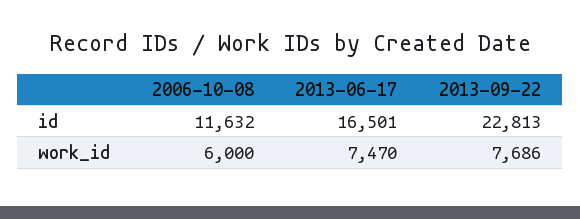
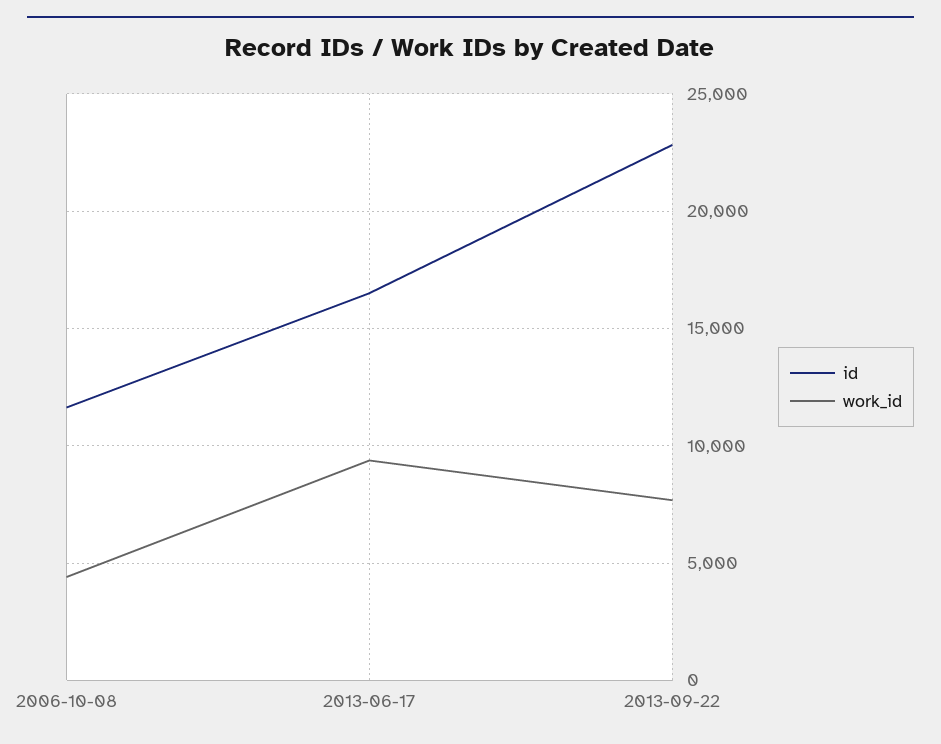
work_id, 2006-10-08: 6000 -> 4500
work_id, 2013-06-17: 7470 -> 9500

